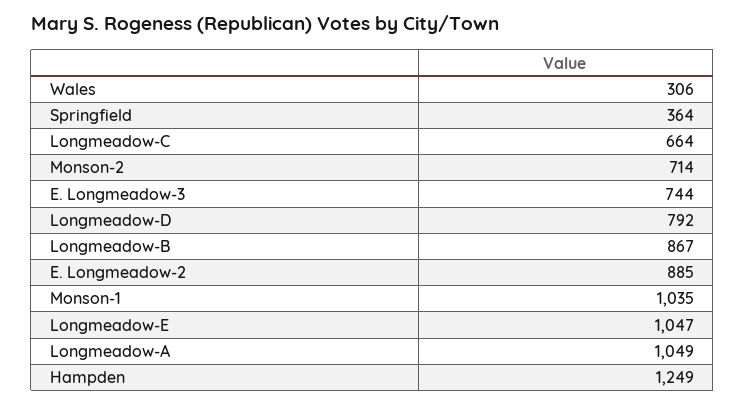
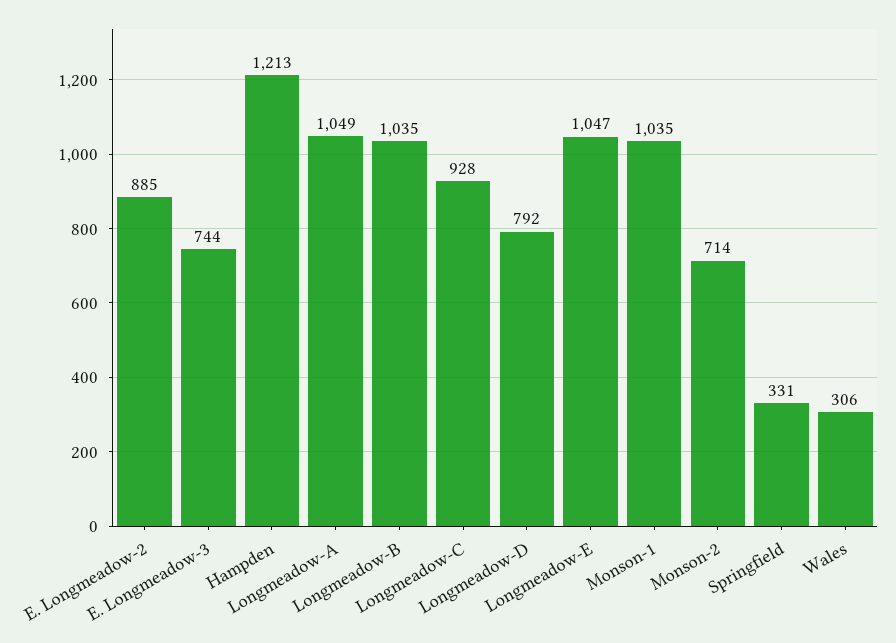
Springfield: 364 -> 331
Longmeadow-C: 664 -> 928
Longmeadow-B: 867 -> 1035
Hampden: 1249 -> 1213

